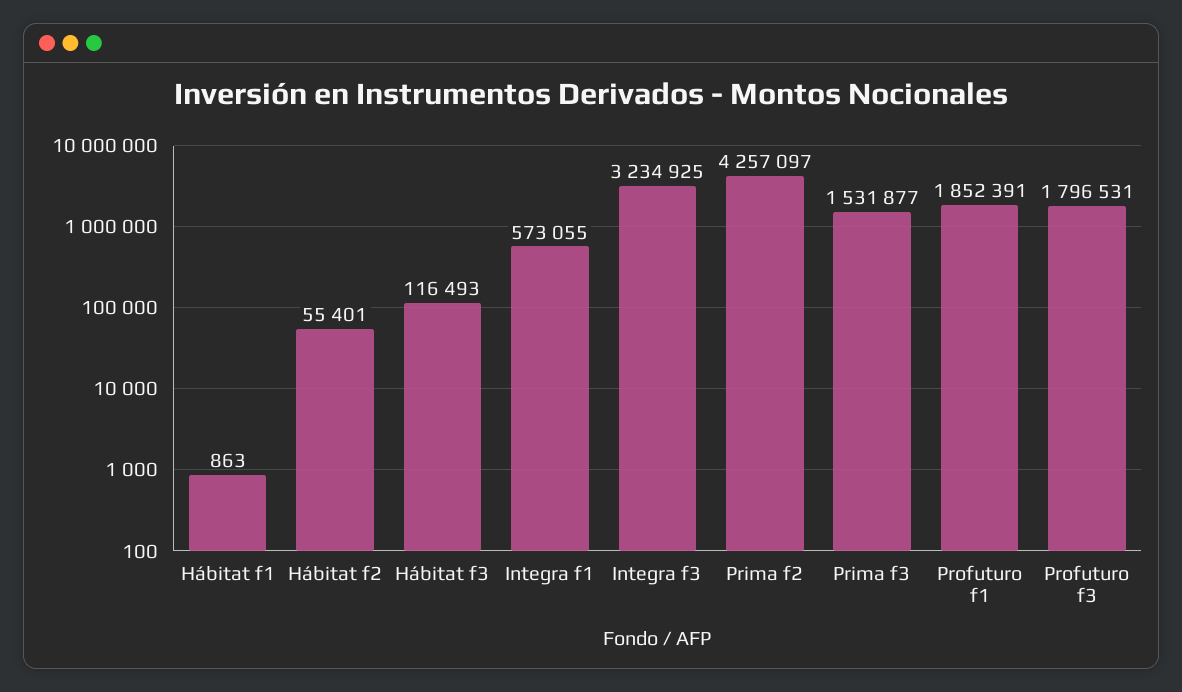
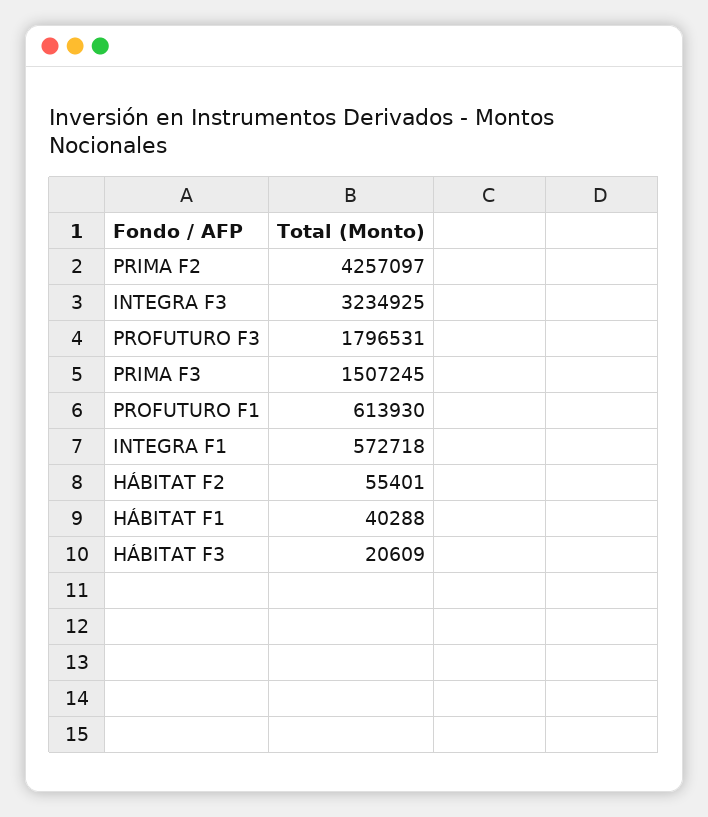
Hábitat f1: 863 -> 40288
Hábitat f3: 116493 -> 20609
Integra f1: 573055 -> 572718
Prima f3: 1531877 -> 1507245
Profuturo f1: 1852391 -> 613930

